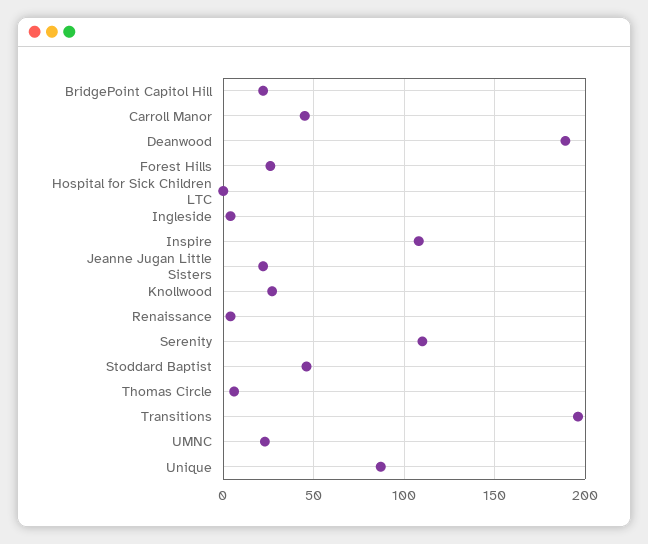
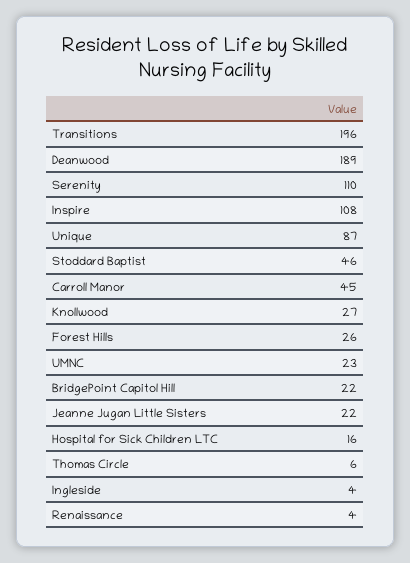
Hospital for Sick Children LTC: 0 -> 16

